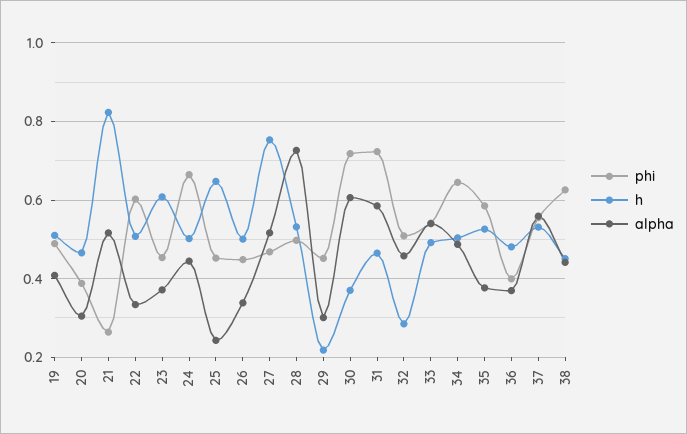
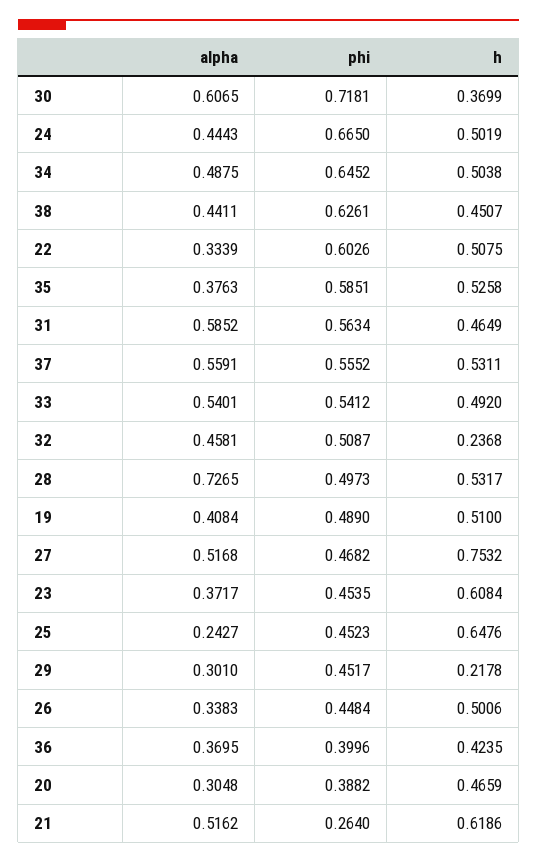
h, 21: 0.82 -> 0.6186
phi, 31: 0.72 -> 0.5634
h, 32: 0.28 -> 0.2368
h, 36: 0.48 -> 0.4235

